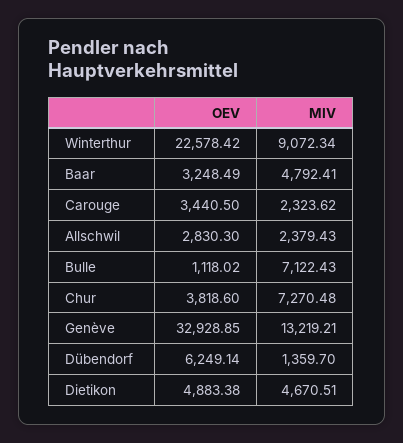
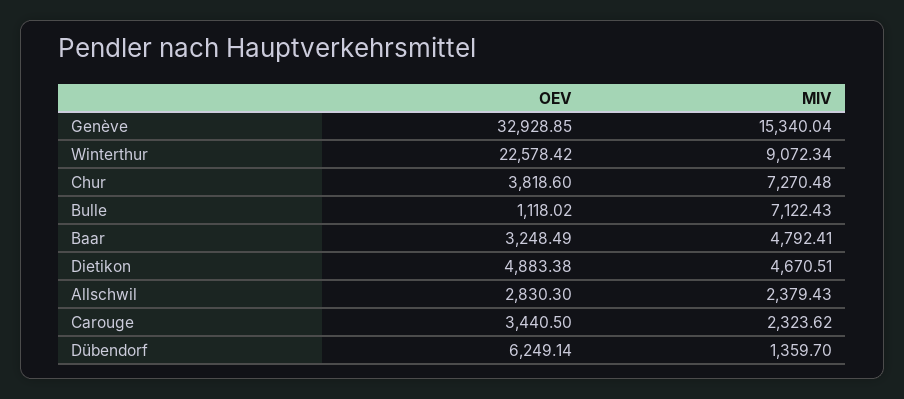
MIV, Genève: 13219.21 -> 15340.04

